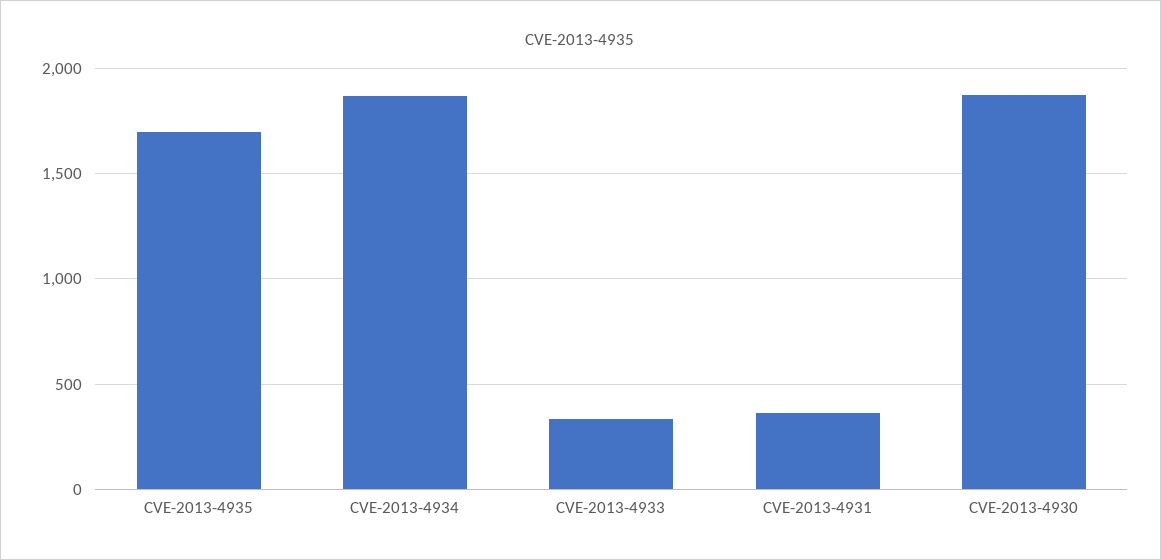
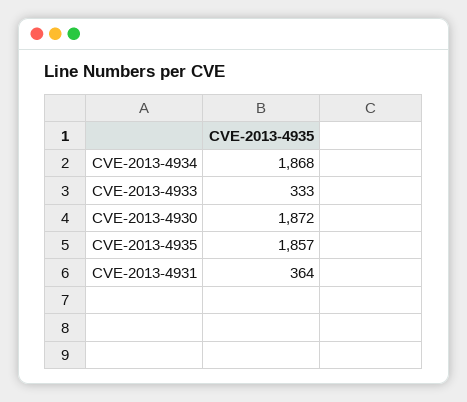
CVE-2013-4935: 1700 -> 1857

